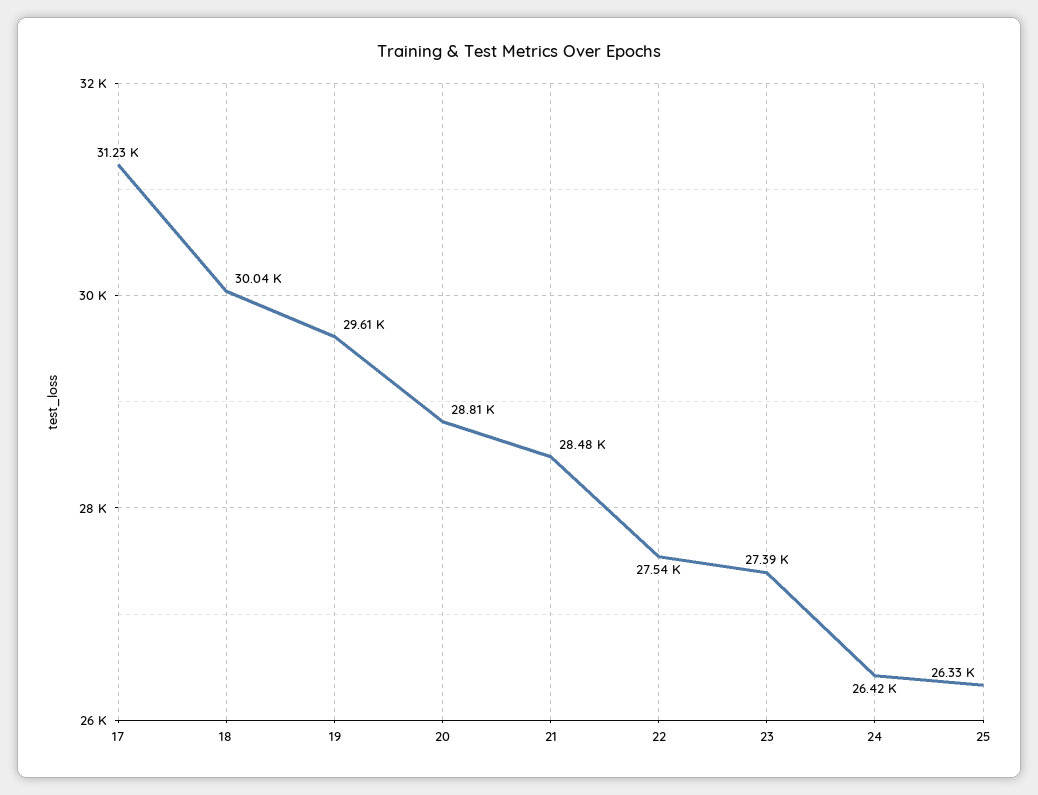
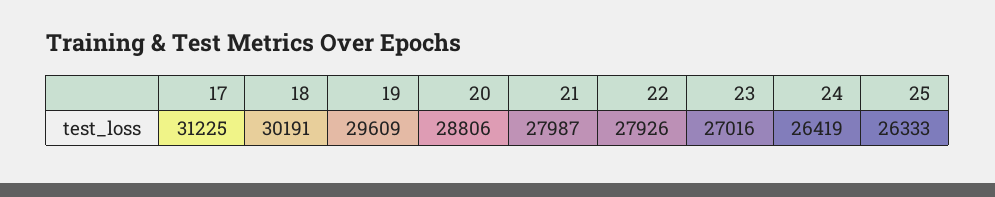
18: 30040 -> 30191
21: 28480 -> 27987
22: 27540 -> 27926
23: 27390 -> 27016

